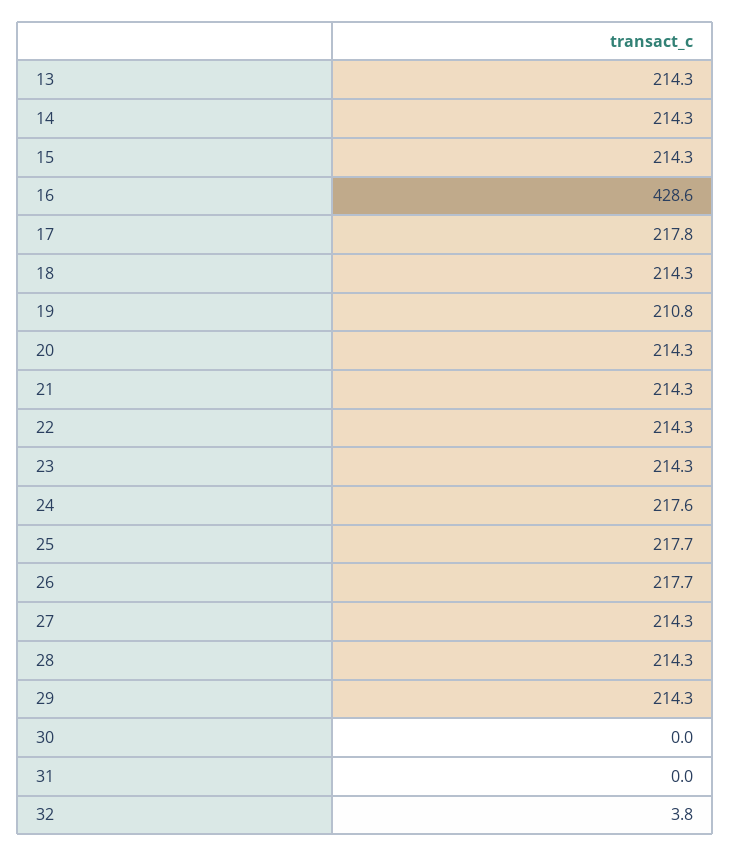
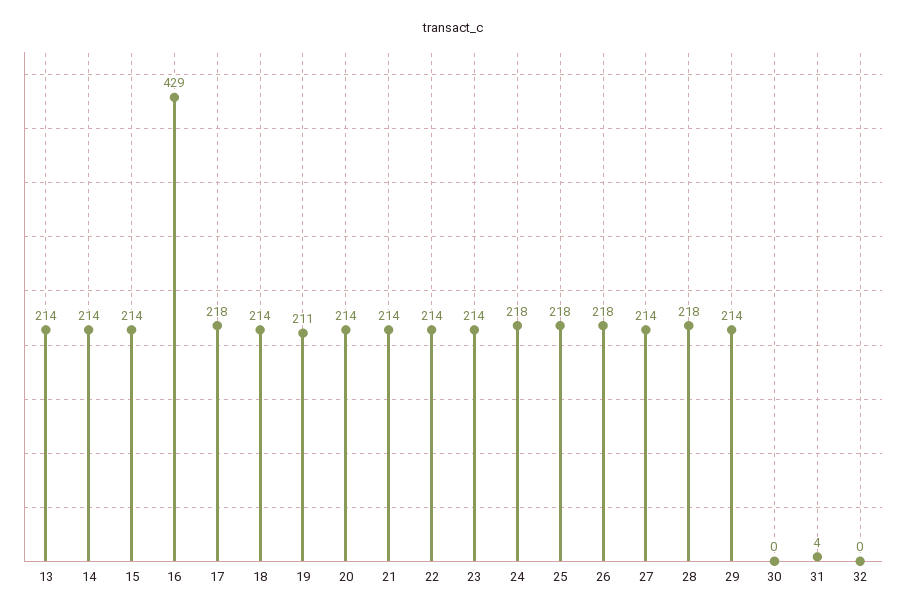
28: 214.3 -> 218
31: 0 -> 4
32: 3.8 -> 0

